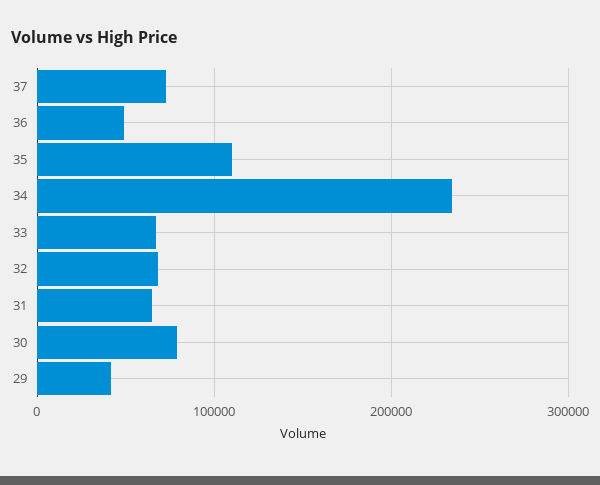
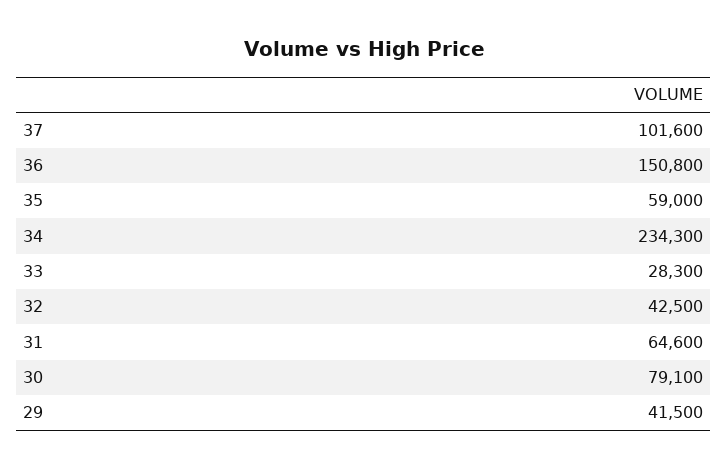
37: 70000 -> 101600
36: 50000 -> 150800
35: 110000 -> 59000
33: 70000 -> 28300
32: 70000 -> 42500

